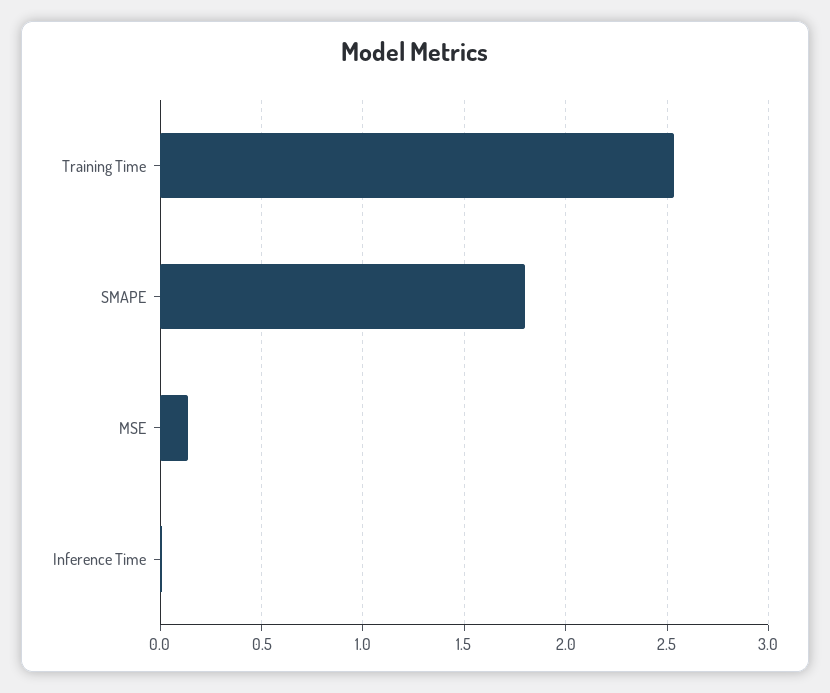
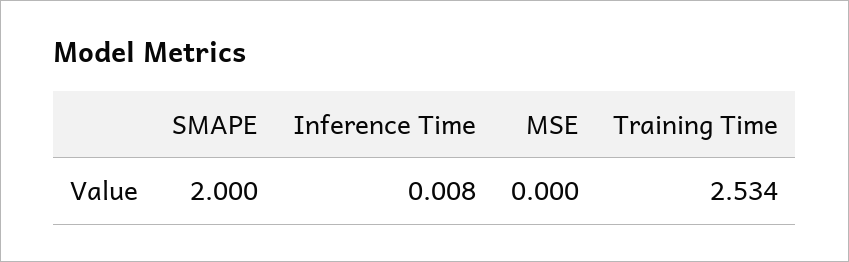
SMAPE: 1.8 -> 2
MSE: 0.15 -> 0

